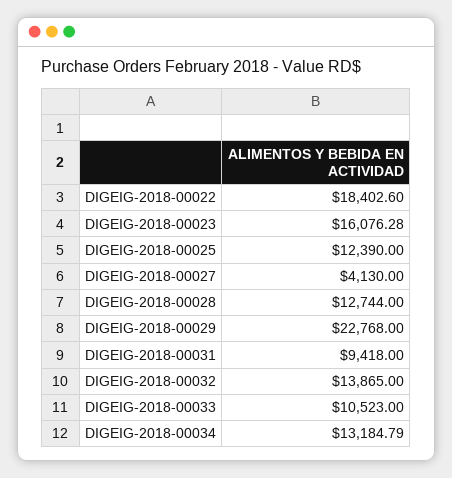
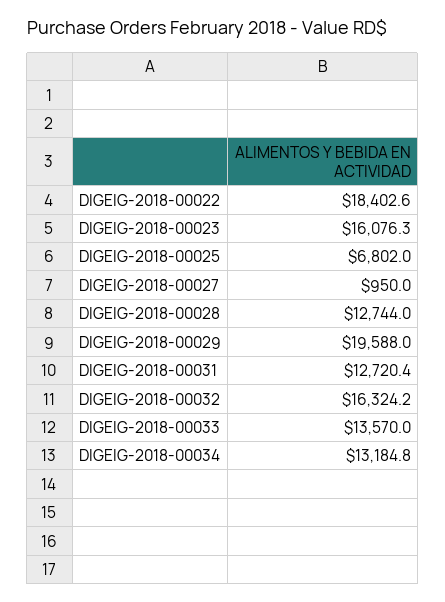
DIGEIG-2018-00025: 12390 -> 6802
DIGEIG-2018-00027: 4130 -> 950
DIGEIG-2018-00029: 22768 -> 19588
DIGEIG-2018-00031: 9418 -> 12720.4
DIGEIG-2018-00032: 13865 -> 16324.2
DIGEIG-2018-00033: 10523 -> 13570

